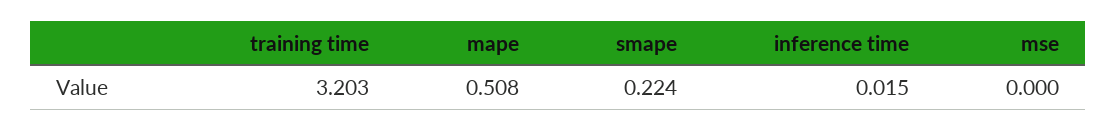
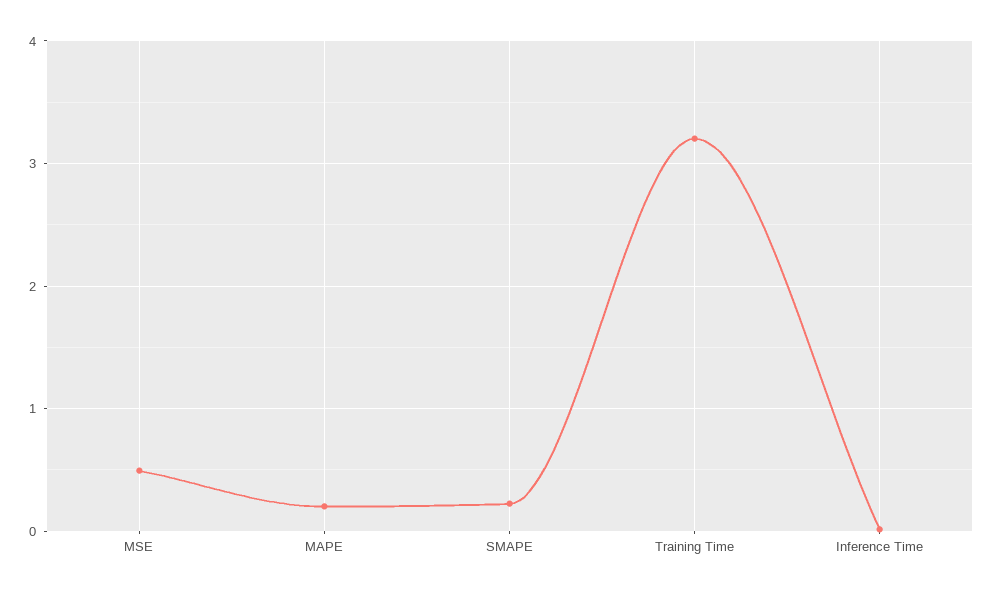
mape: 0.508 -> 0.2
mse: 0 -> 0.5

